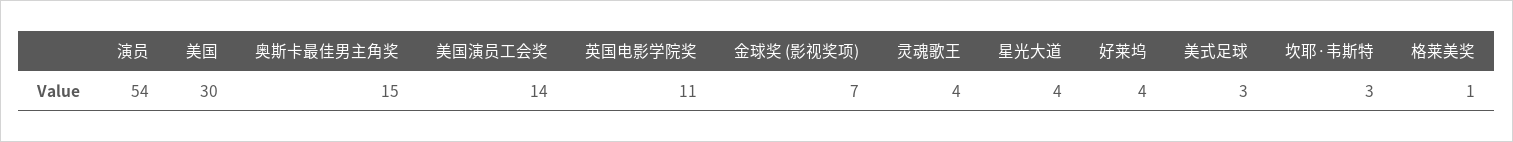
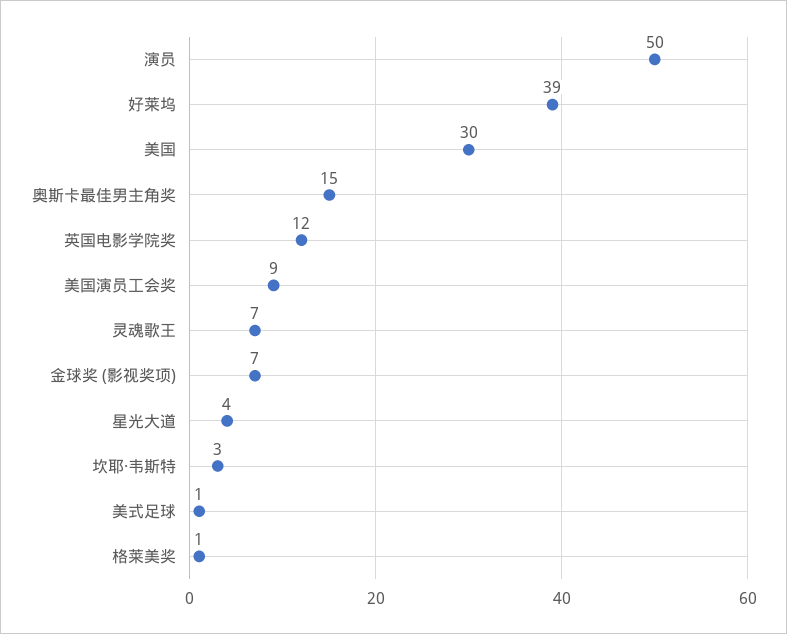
演员: 54 -> 50
美国演员工会奖: 14 -> 9
英国电影学院奖: 11 -> 12
灵魂歌王: 4 -> 7
好莱坞: 4 -> 39
美式足球: 3 -> 1

